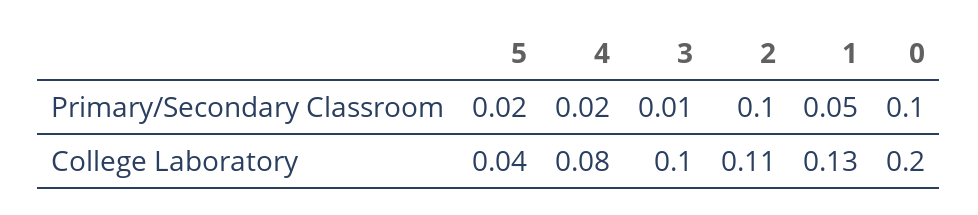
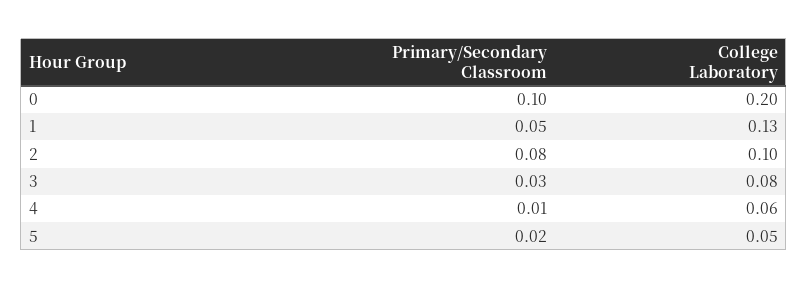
4, Primary/Secondary Classroom: 0.02 -> 0.01
3, Primary/Secondary Classroom: 0.01 -> 0.03
2, Primary/Secondary Classroom: 0.1 -> 0.08
5, College Laboratory: 0.04 -> 0.05
4, College Laboratory: 0.08 -> 0.06
3, College Laboratory: 0.1 -> 0.08
2, College Laboratory: 0.11 -> 0.1

